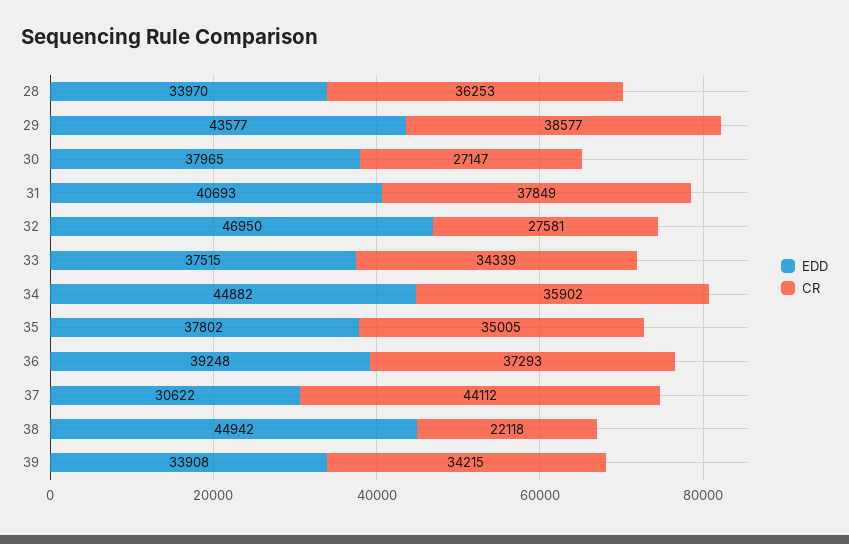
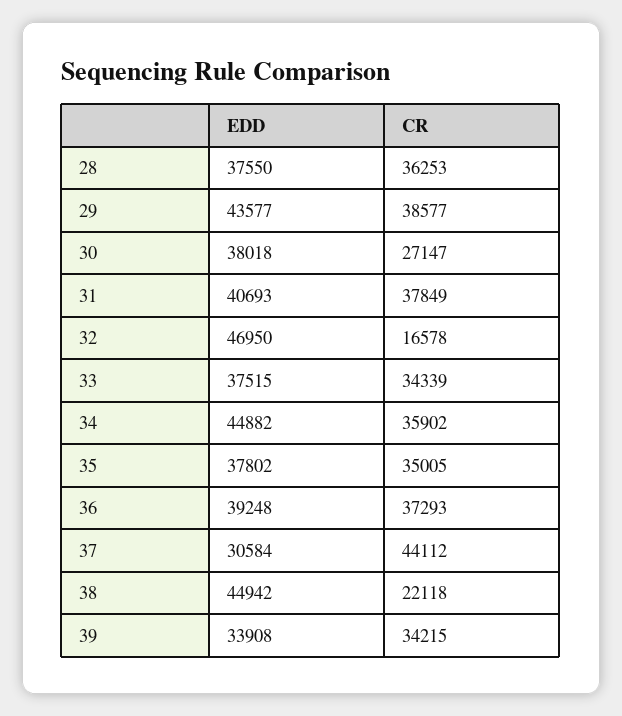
EDD, 28: 33970 -> 37550
EDD, 30: 37965 -> 38018
CR, 32: 27581 -> 16578
EDD, 37: 30622 -> 30584

